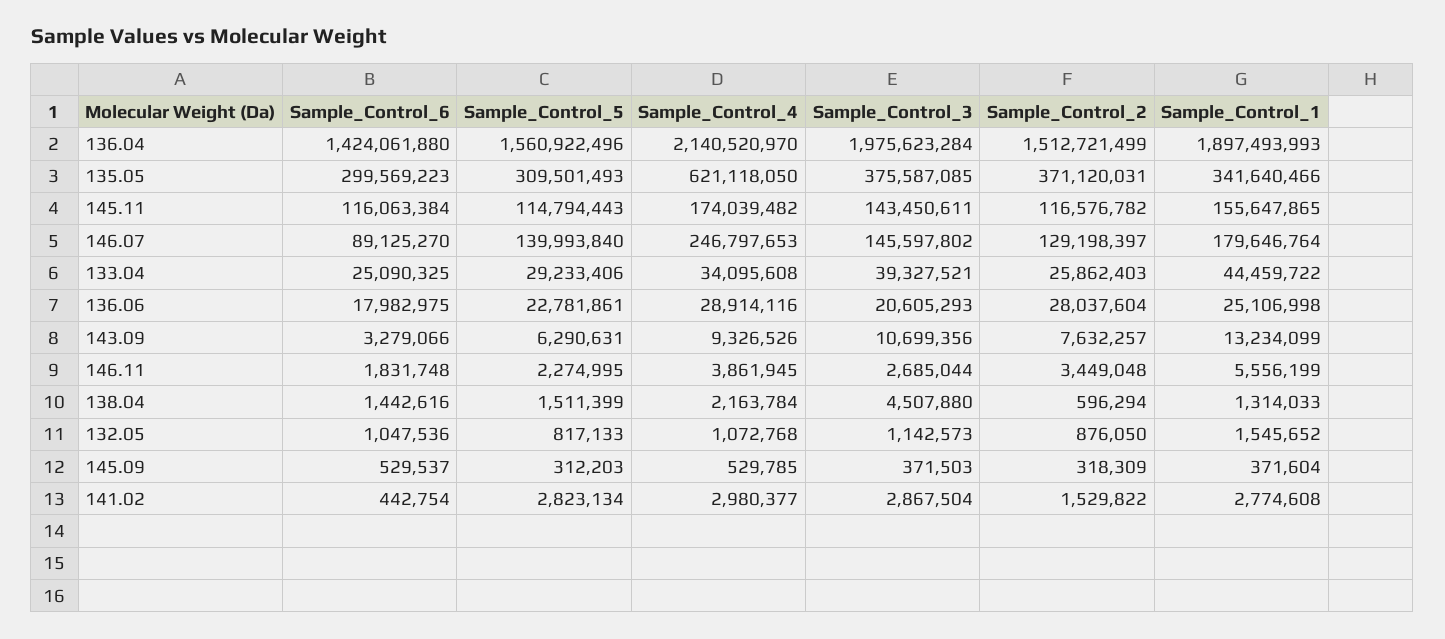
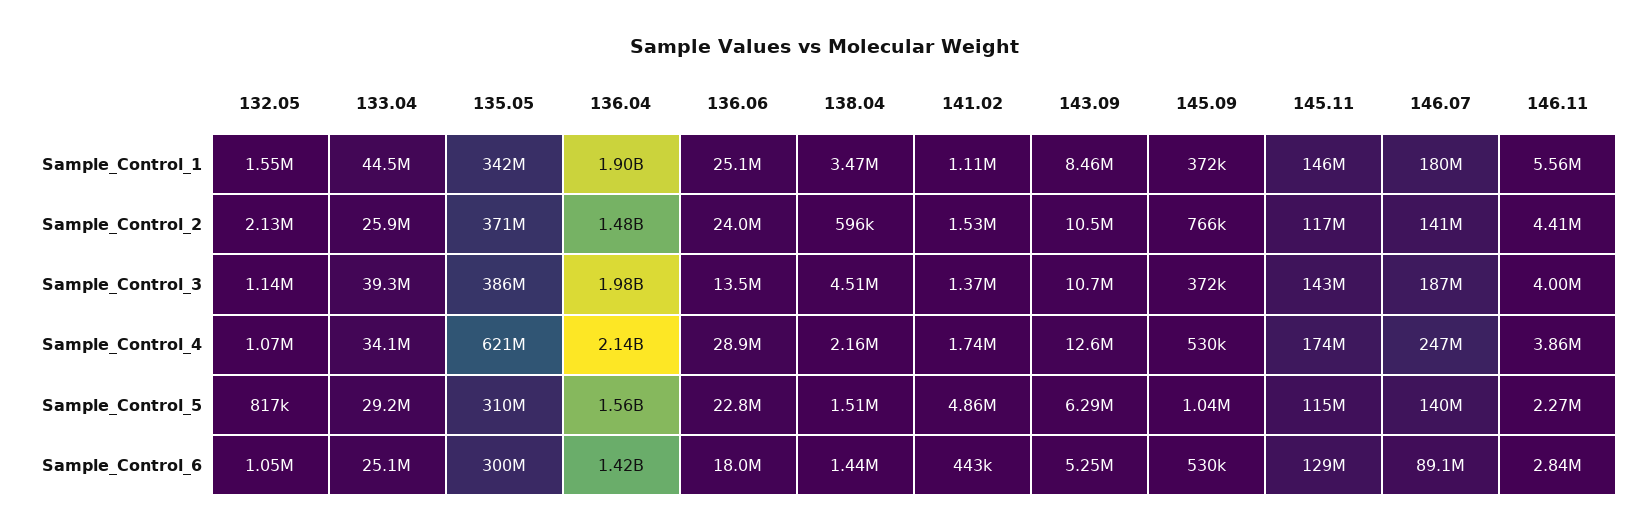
Sample_Control_2, 136.04: 1512721499 -> 1480000000
Sample_Control_3, 135.05: 375587085 -> 386000000
Sample_Control_6, 145.11: 116063384 -> 129000000
Sample_Control_1, 145.11: 155647865 -> 146000000
Sample_Control_3, 146.07: 145597802 -> 187000000
Sample_Control_2, 146.07: 129198397 -> 141000000
Sample_Control_3, 136.06: 20605293 -> 13500000
Sample_Control_2, 136.06: 28037604 -> 24000000
Sample_Control_6, 143.09: 3279066 -> 5250000
Sample_Control_4, 143.09: 9326526 -> 12600000
Sample_Control_2, 143.09: 7632257 -> 10500000
Sample_Control_1, 143.09: 13234099 -> 8460000
Sample_Control_6, 146.11: 1831748 -> 2840000
Sample_Control_3, 146.11: 2685044 -> 4000000
Sample_Control_2, 146.11: 3449048 -> 4410000
Sample_Control_1, 138.04: 1314033 -> 3470000
Sample_Control_2, 132.05: 876050 -> 2130000
Sample_Control_5, 145.09: 312203 -> 1040000
Sample_Control_2, 145.09: 318309 -> 766000
Sample_Control_5, 141.02: 2823134 -> 4860000
Sample_Control_4, 141.02: 2980377 -> 1740000
Sample_Control_3, 141.02: 2867504 -> 1370000
Sample_Control_1, 141.02: 2774608 -> 1110000

